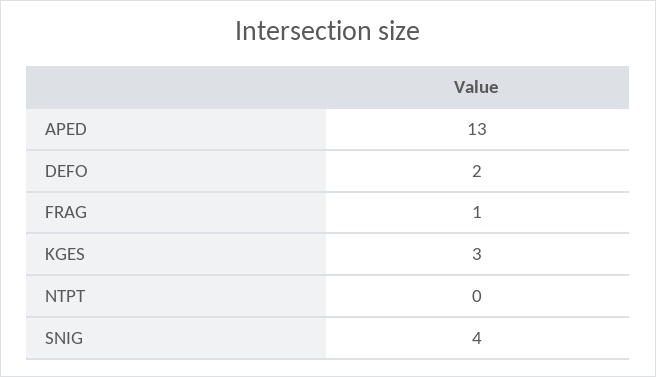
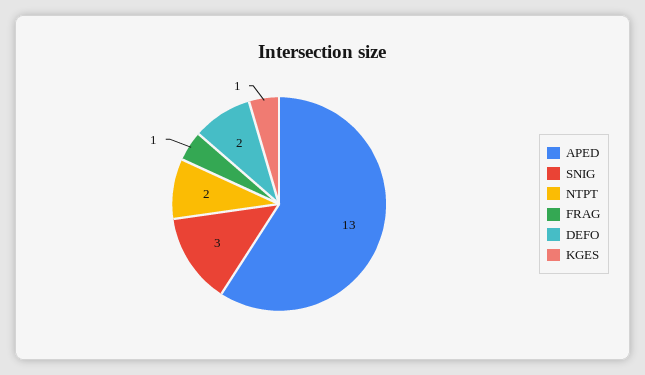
KGES: 3 -> 1
NTPT: 0 -> 2
SNIG: 4 -> 3

